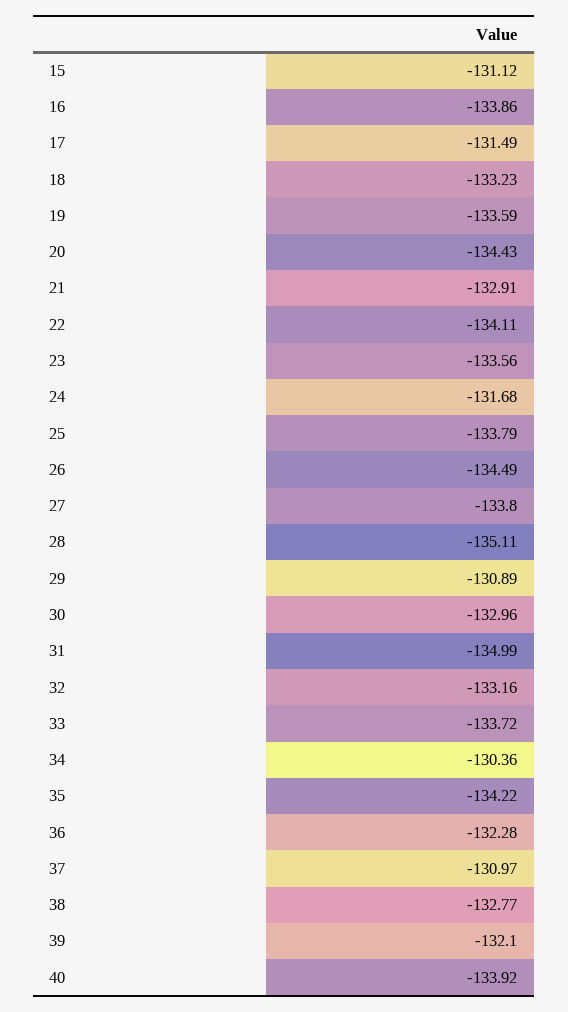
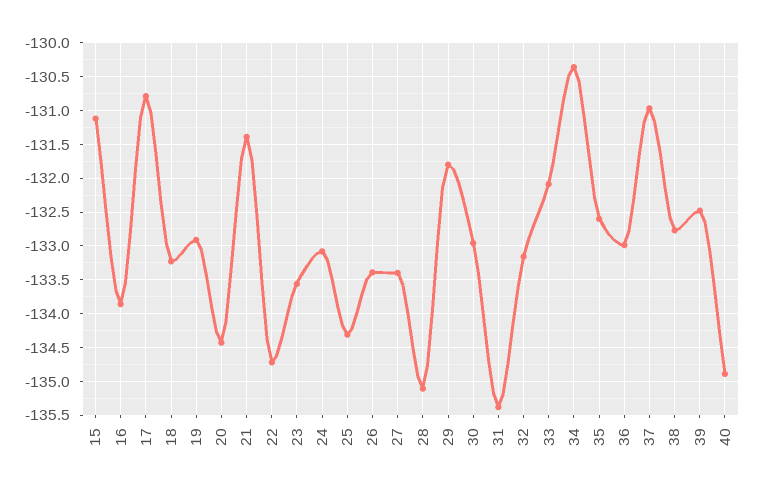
17: -131.49 -> -130.8
19: -133.59 -> -132.9
21: -132.91 -> -131.4
22: -134.11 -> -134.7
24: -131.68 -> -133.1
25: -133.79 -> -134.3
26: -134.49 -> -133.4
27: -133.8 -> -133.4
29: -130.89 -> -131.8
31: -134.99 -> -135.4
33: -133.72 -> -132.1
35: -134.22 -> -132.6
36: -132.28 -> -133
39: -132.1 -> -132.5
40: -133.92 -> -134.9

